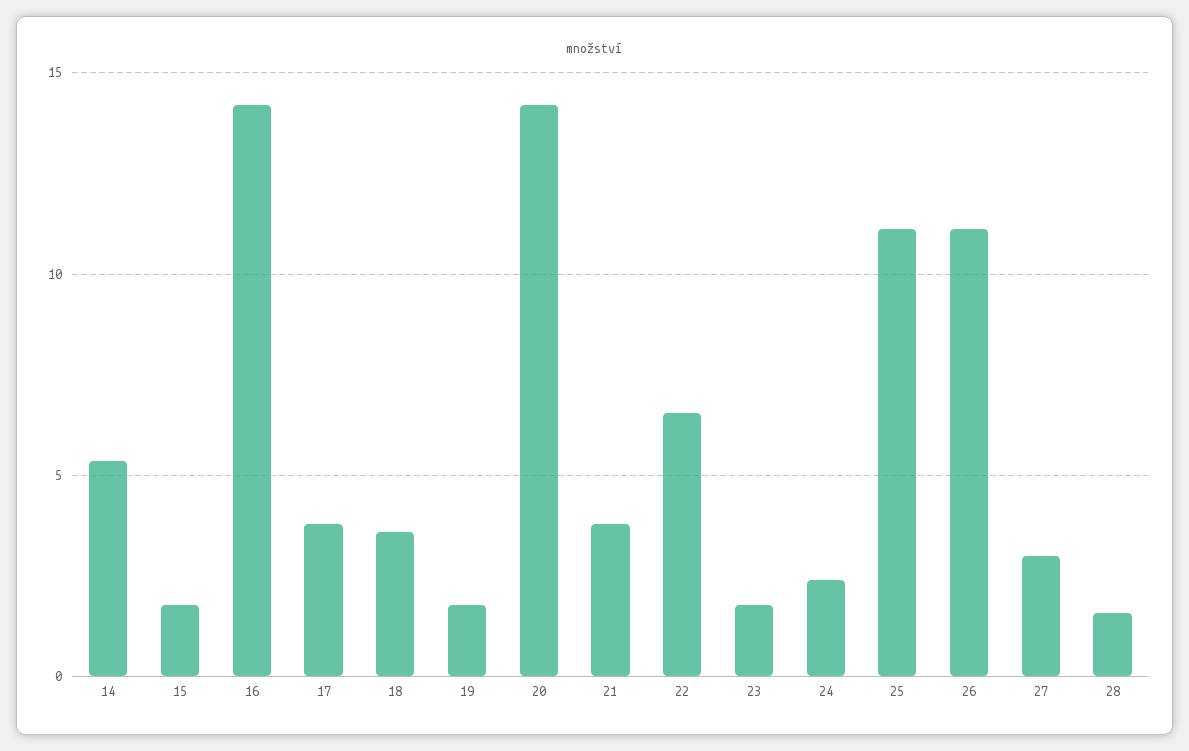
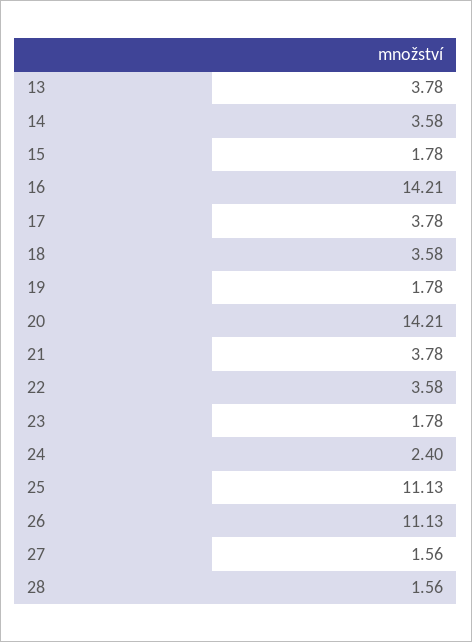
14: 5.5 -> 3.58
22: 6.5 -> 3.58
27: 3 -> 1.56
13: none -> 3.78

